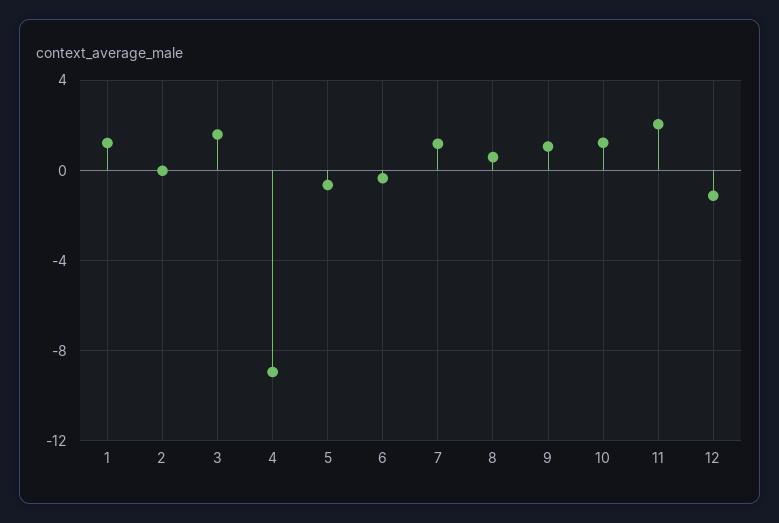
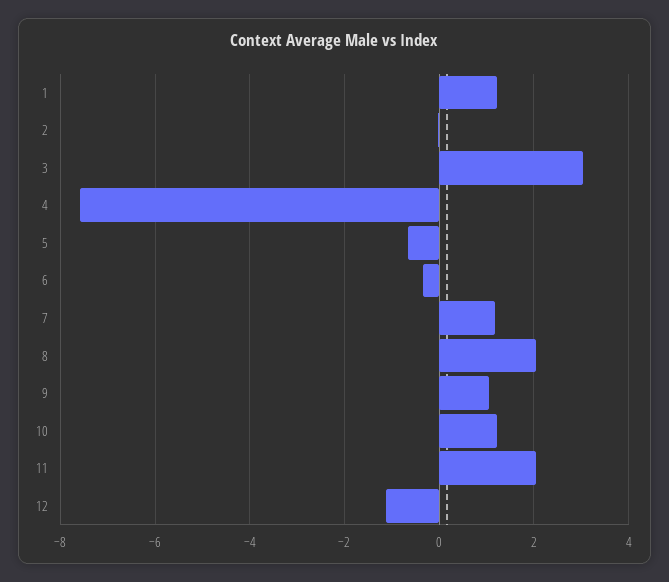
3: 1.5 -> 3
4: -9 -> -7.6
8: 0.5 -> 2

